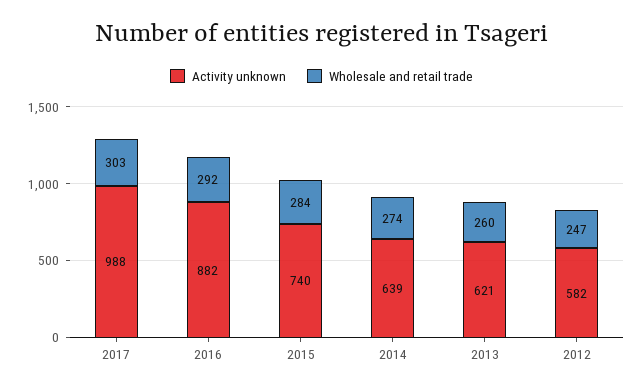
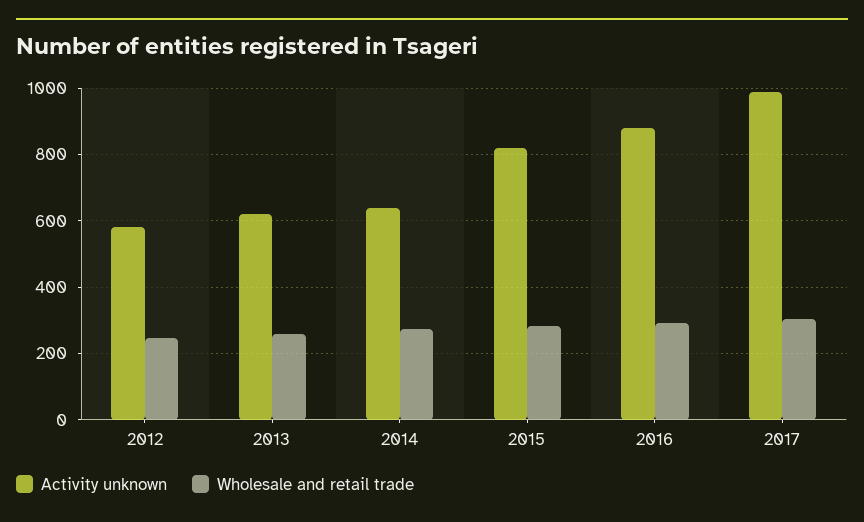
Activity unknown, 2015: 740 -> 820

